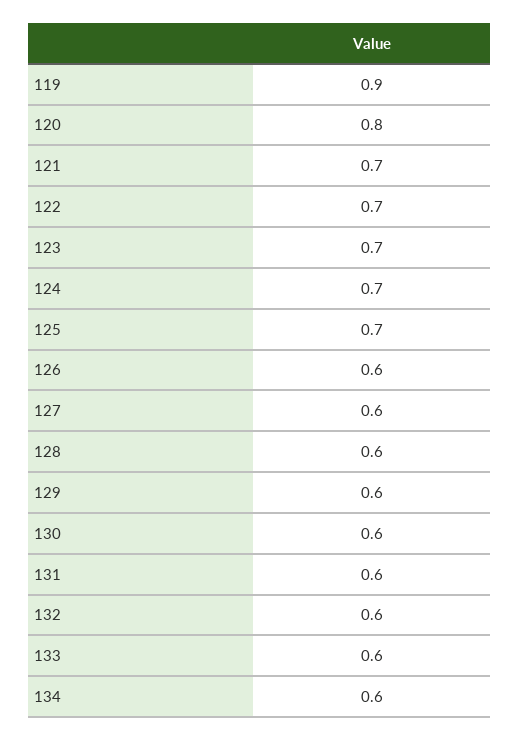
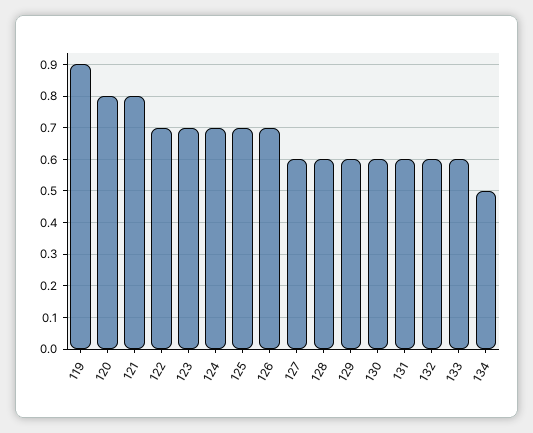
121: 0.7 -> 0.8
126: 0.6 -> 0.7
134: 0.6 -> 0.5

